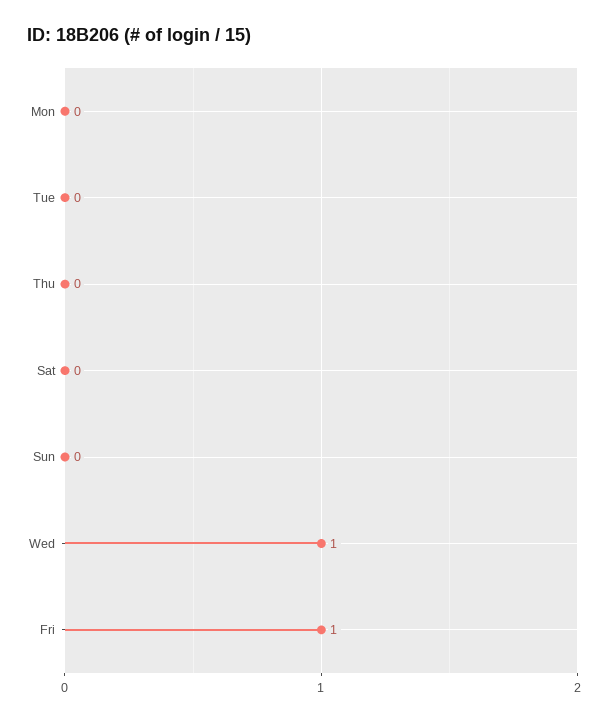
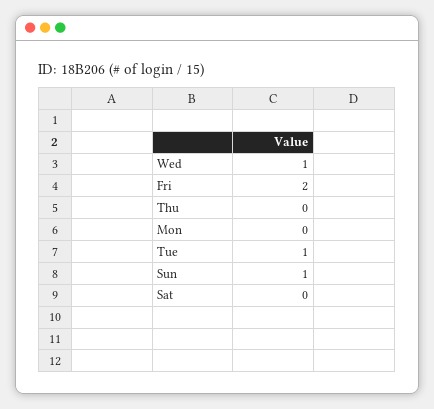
Tue: 0 -> 1
Sun: 0 -> 1
Fri: 1 -> 2

